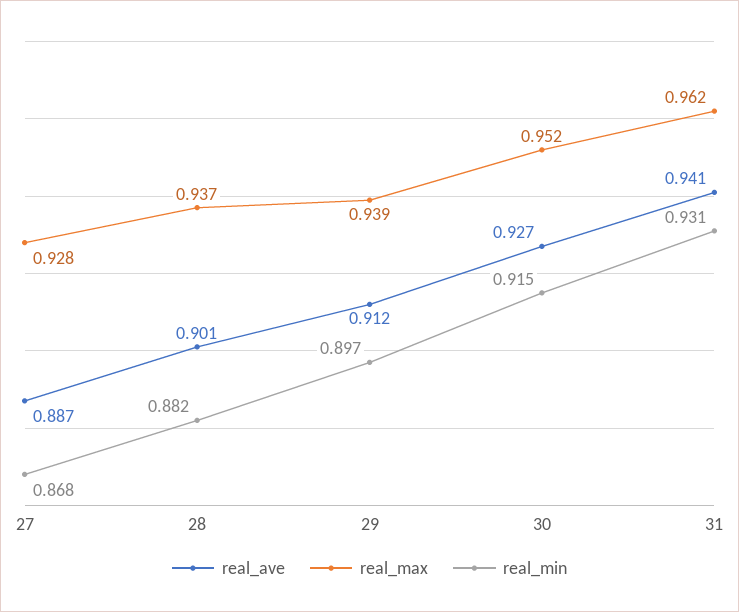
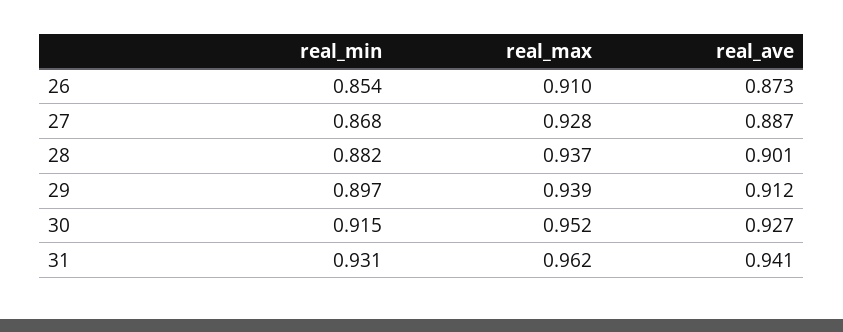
real_min, 26: none -> 0.854
real_max, 26: none -> 0.91
real_ave, 26: none -> 0.873

